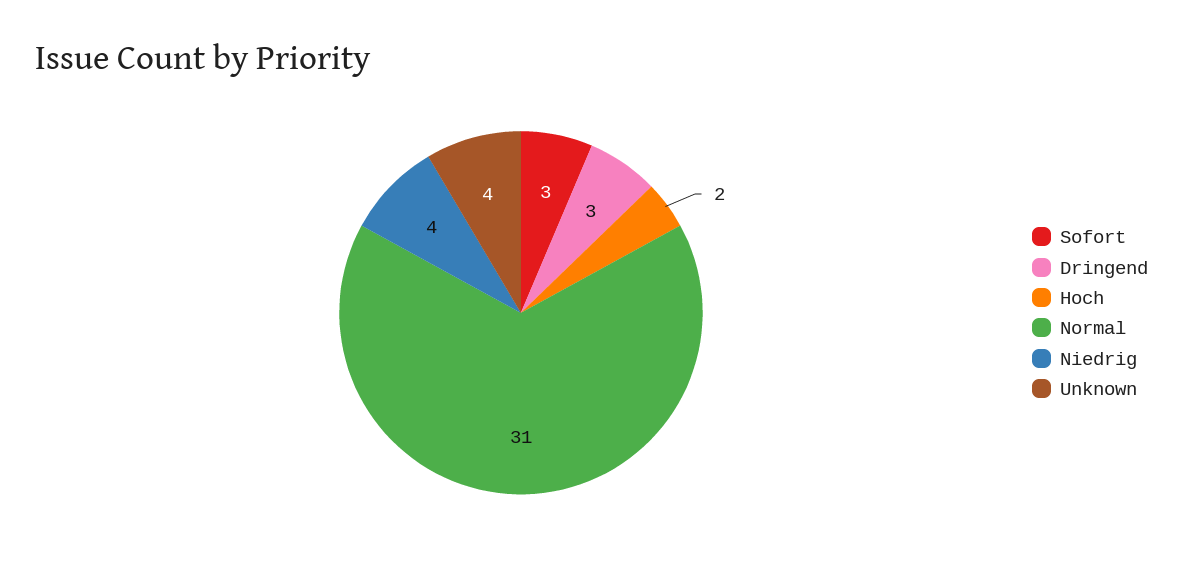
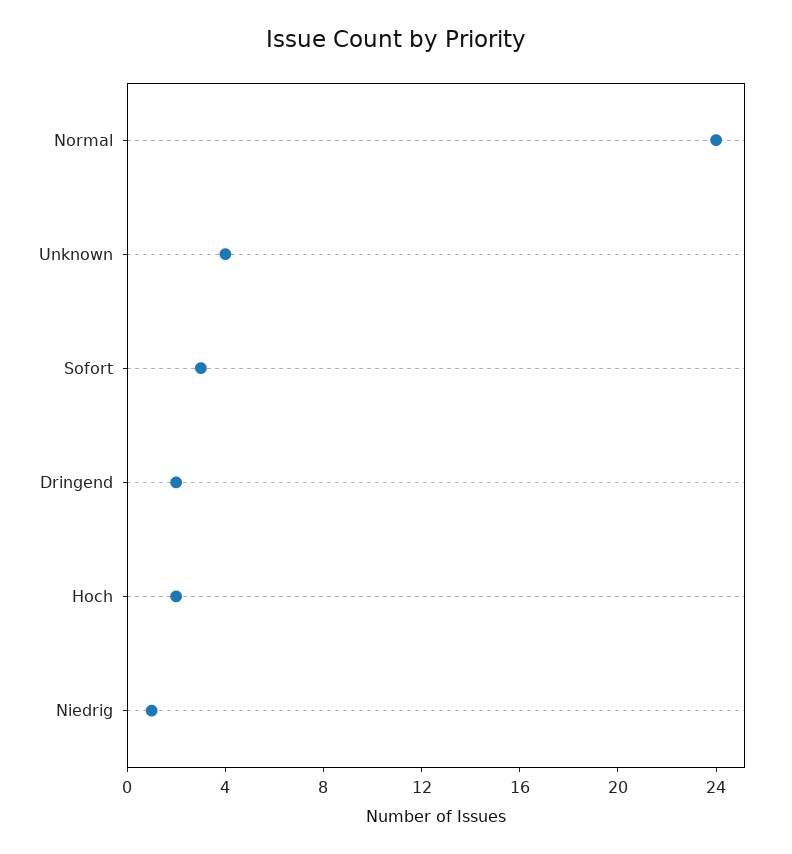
Dringend: 3 -> 2
Normal: 31 -> 24
Niedrig: 4 -> 1

